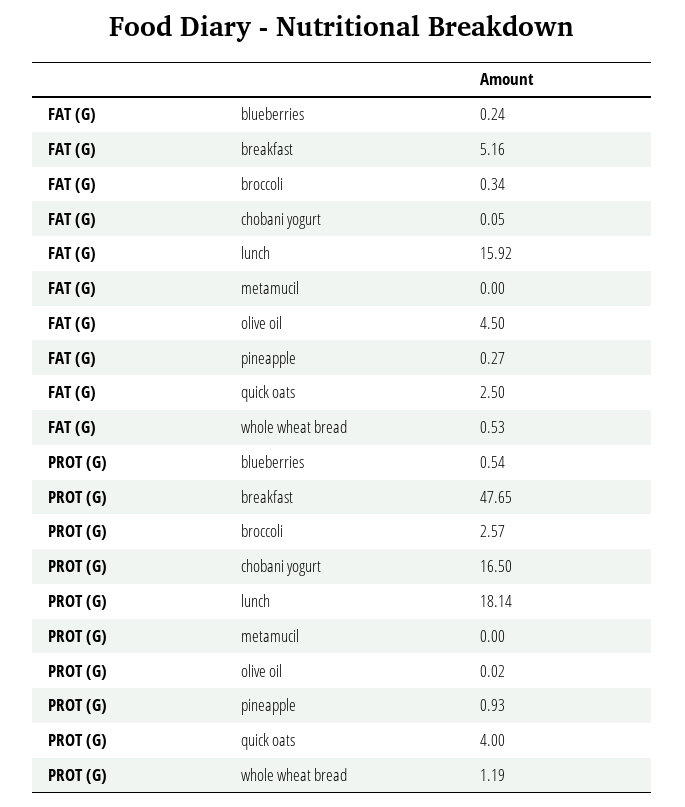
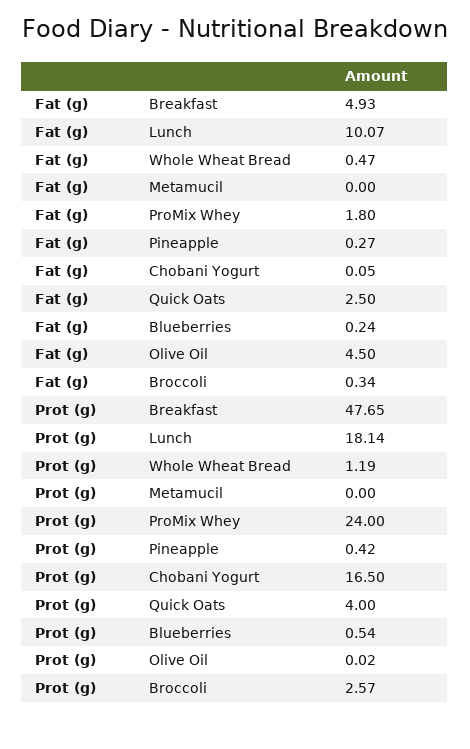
FAT (G), breakfast: 5.16 -> 4.93
FAT (G), lunch: 15.92 -> 10.07
FAT (G), whole wheat bread: 0.53 -> 0.47
PROT (G), pineapple: 0.93 -> 0.42
FAT (G), ProMix Whey: none -> 1.8
PROT (G), ProMix Whey: none -> 24

